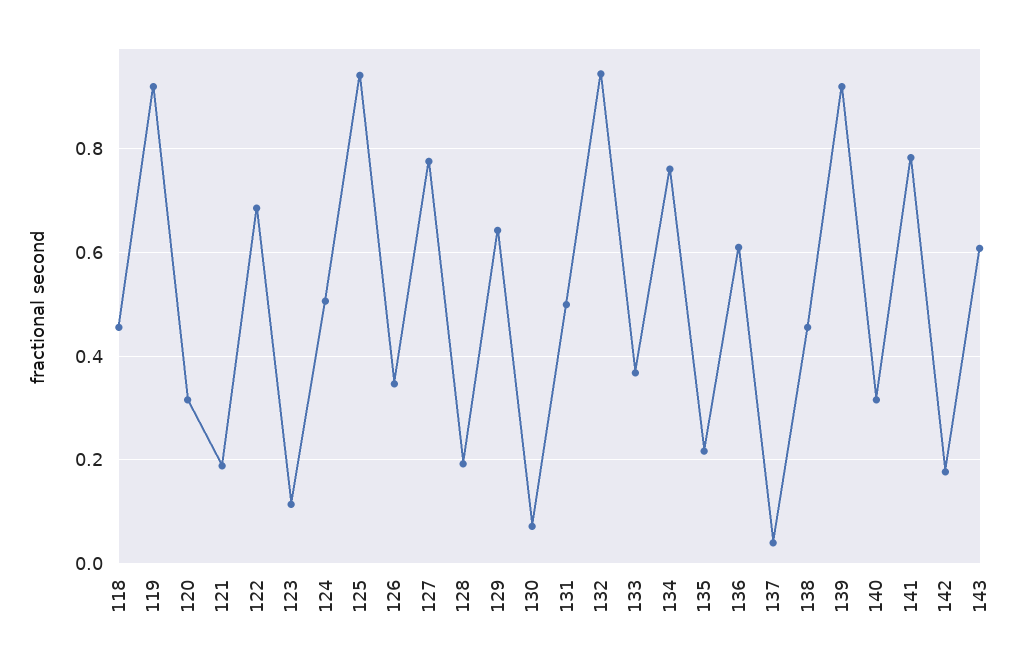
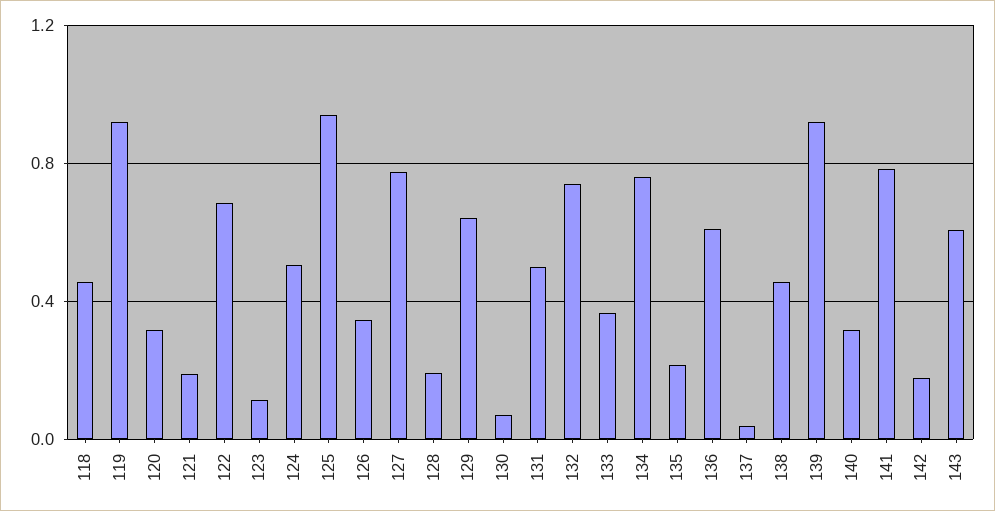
132: 0.94 -> 0.75

